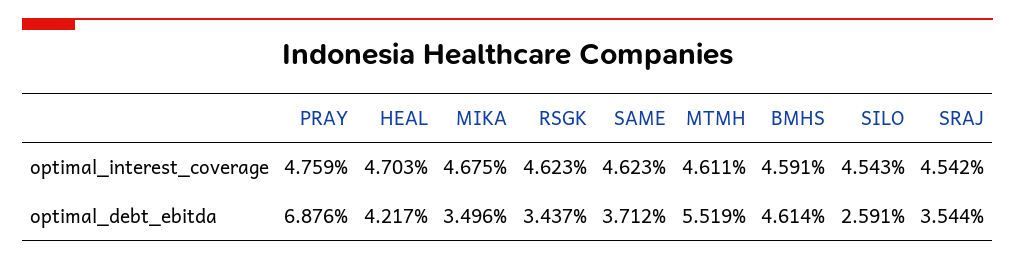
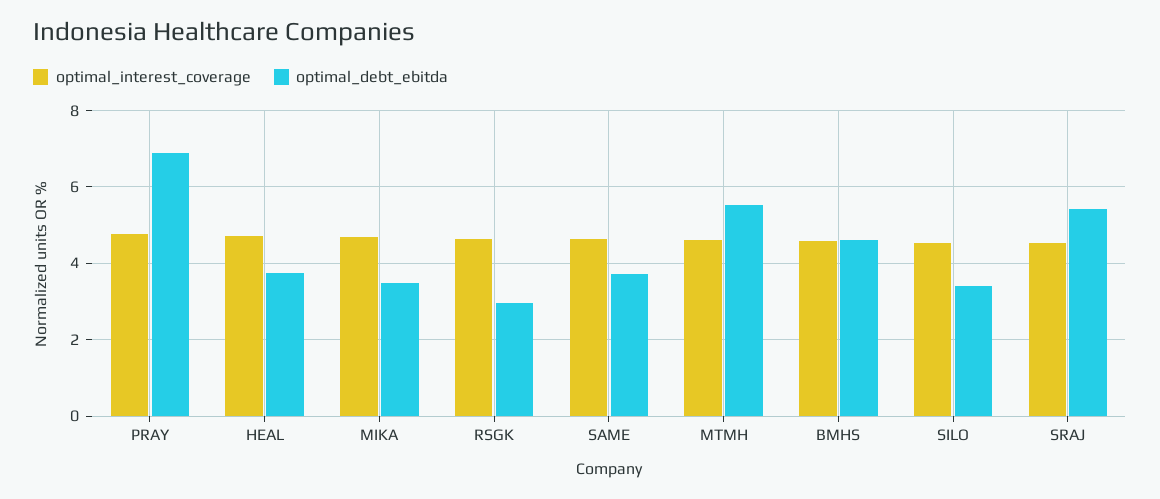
optimal_debt_ebitda, HEAL: 4.217 -> 3.8
optimal_debt_ebitda, RSGK: 3.437 -> 3
optimal_debt_ebitda, SILO: 2.591 -> 3.4
optimal_debt_ebitda, SRAJ: 3.544 -> 5.4

